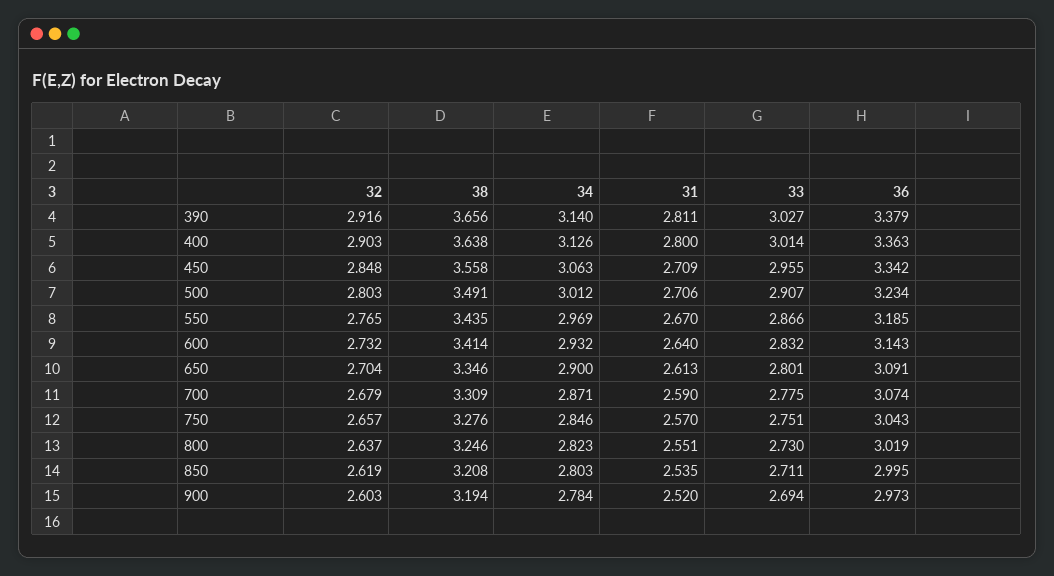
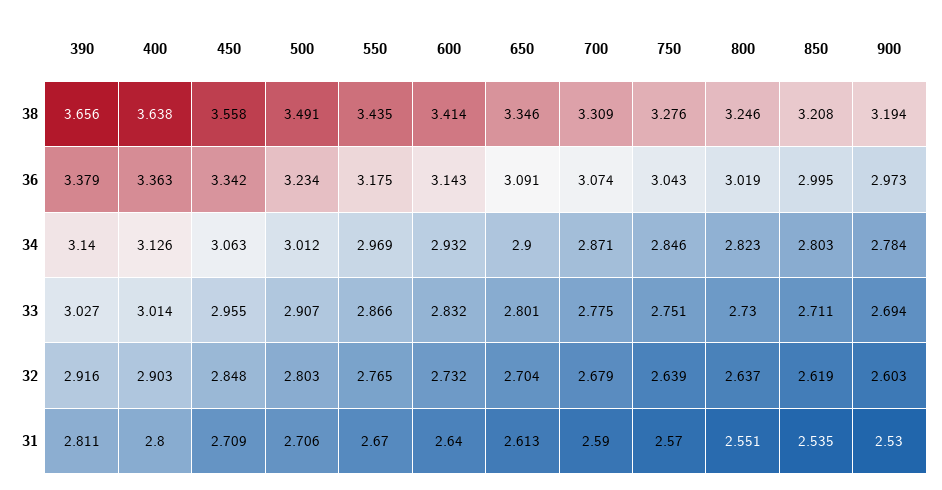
36, 550: 3.185 -> 3.175
32, 750: 2.657 -> 2.639
31, 900: 2.52 -> 2.53

